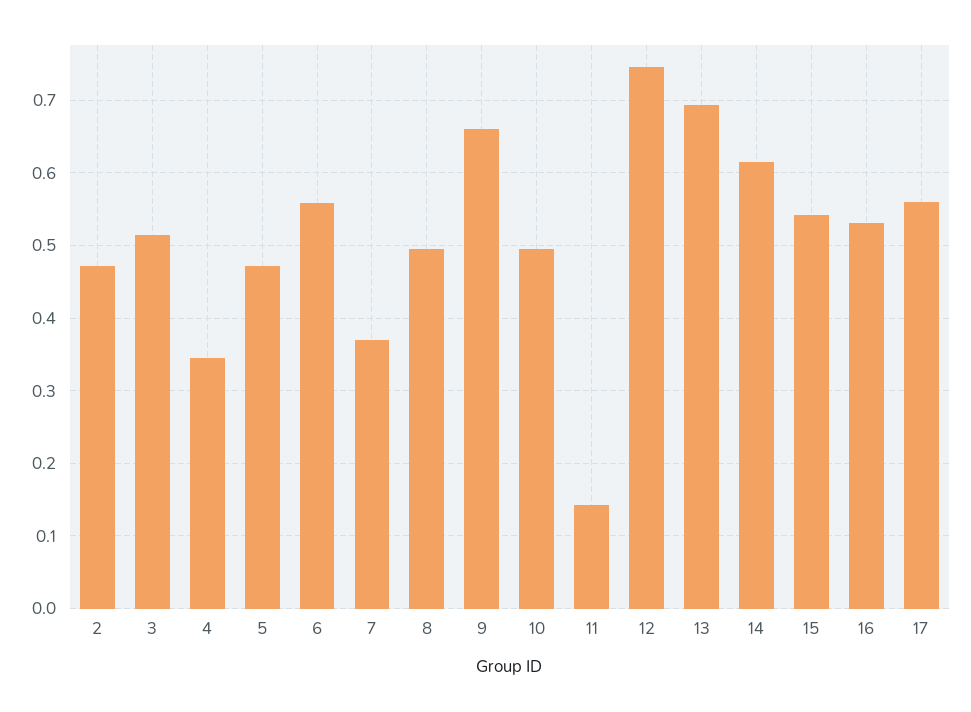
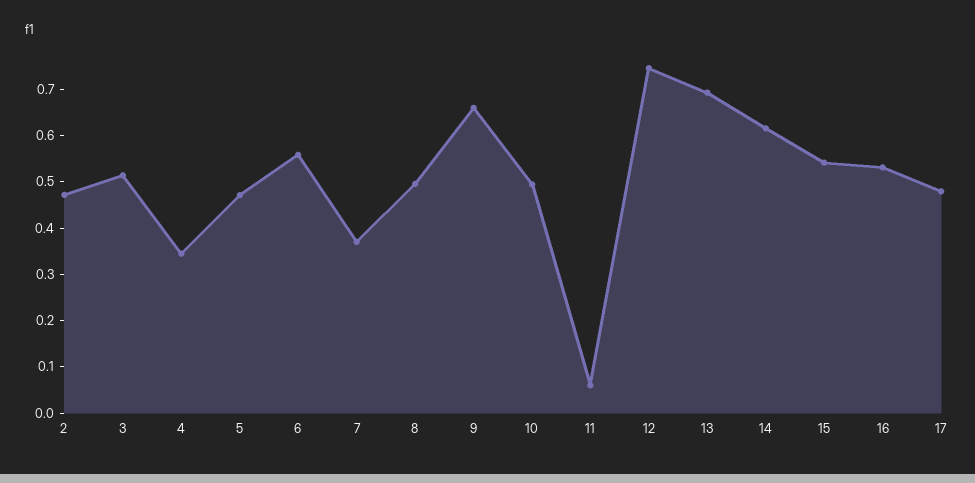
11: 0.14 -> 0.06
17: 0.56 -> 0.48

